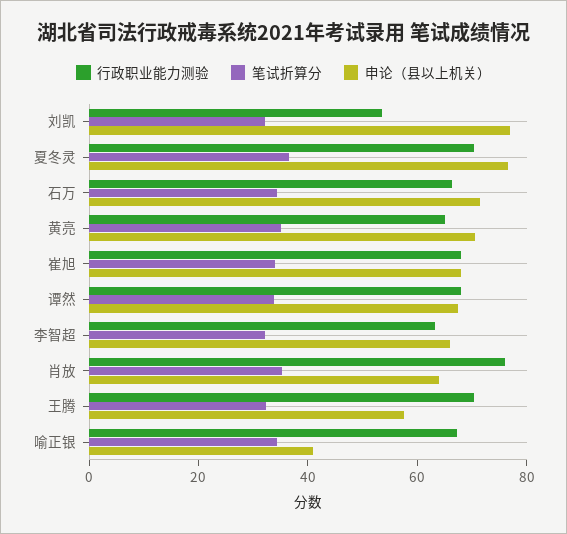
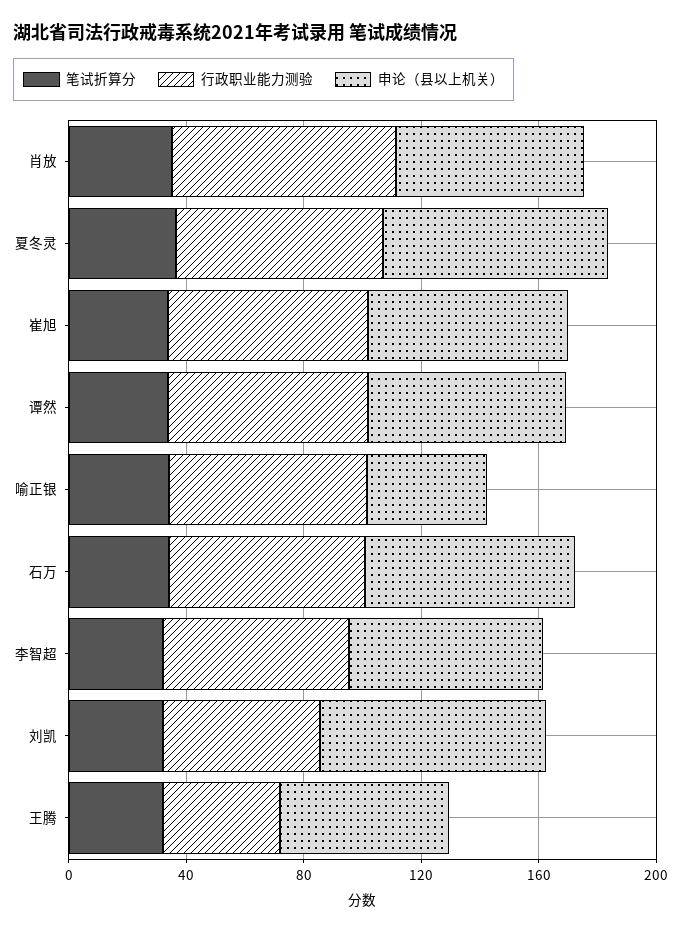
行政职业能力测验, 黄亮: 65 -> none
笔试折算分, 黄亮: 35 -> none
申论（县以上机关）, 黄亮: 70 -> none
行政职业能力测验, 王腾: 70 -> 40

